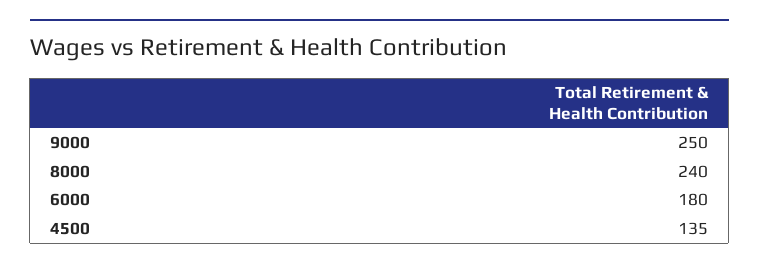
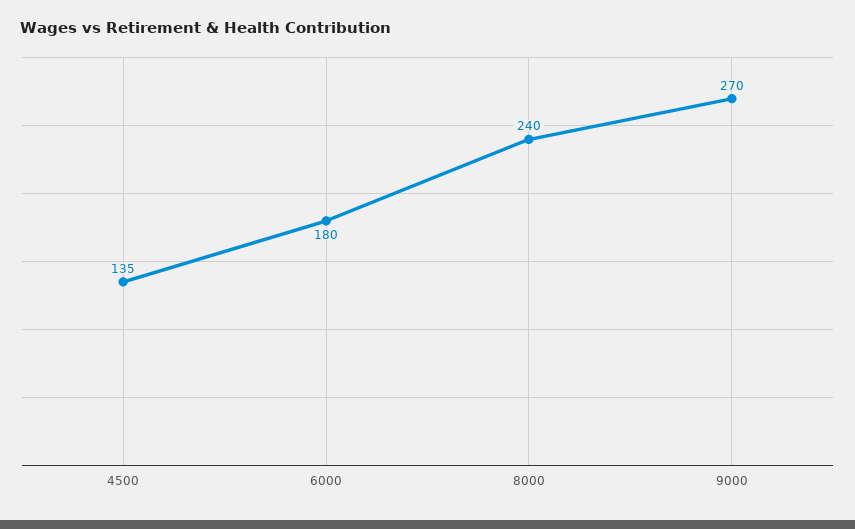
9000: 250 -> 270

